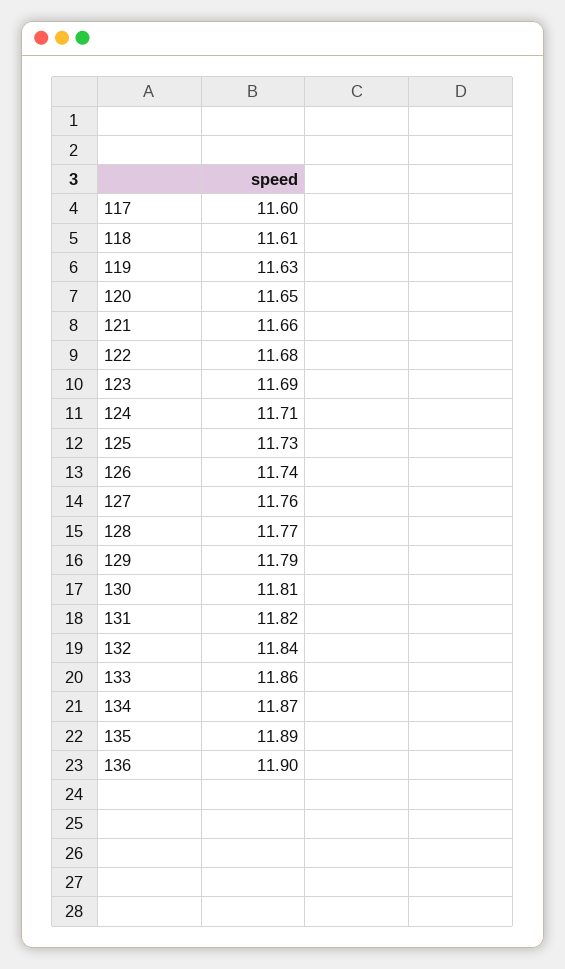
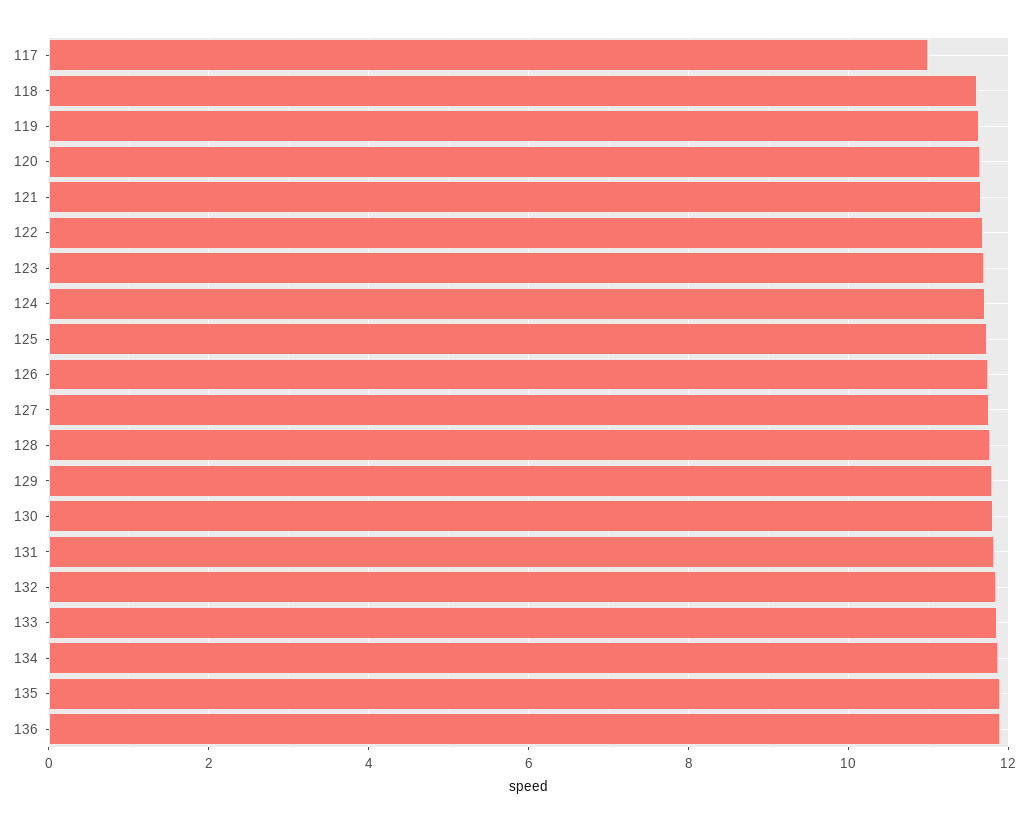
117: 11.6 -> 11

